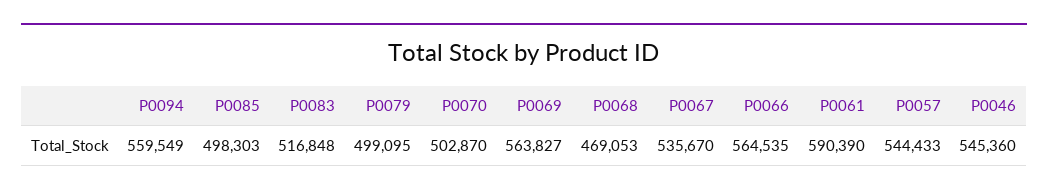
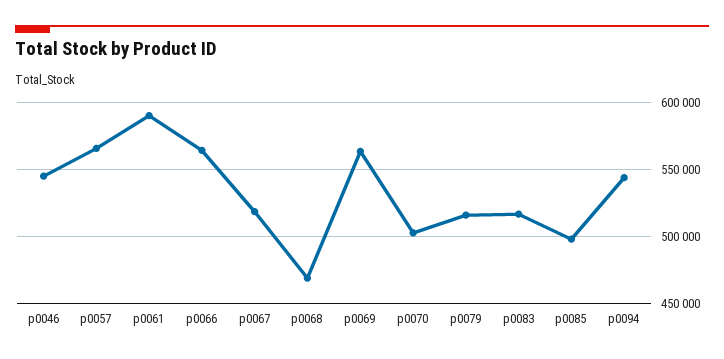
P0094: 559549 -> 545000
P0079: 499095 -> 515000
P0067: 535670 -> 520000
P0057: 544433 -> 565000

